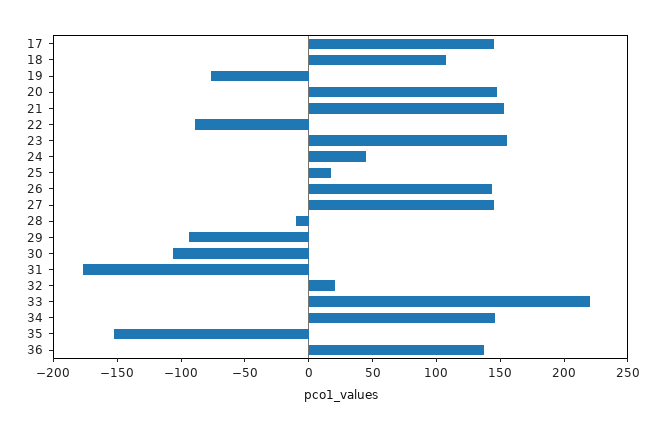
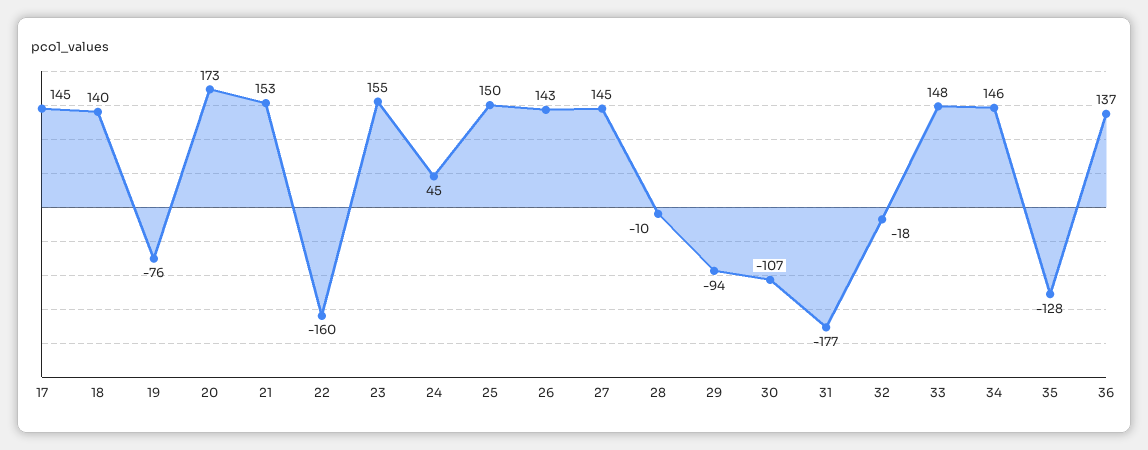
18: 110 -> 140
20: 150 -> 173
22: -90 -> -160
25: 20 -> 150
32: 20 -> -18
33: 220 -> 148
35: -150 -> -128

